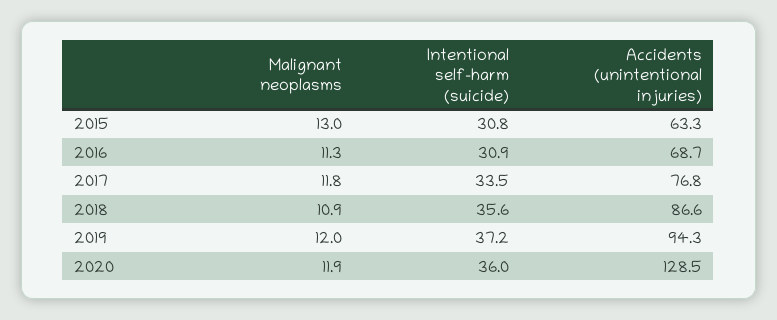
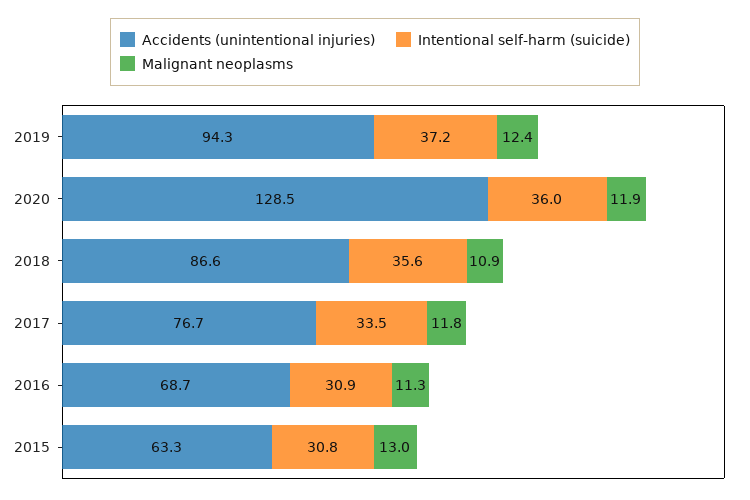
Accidents (unintentional injuries), 2017: 76.8 -> 76.7
Malignant neoplasms, 2019: 12 -> 12.4

